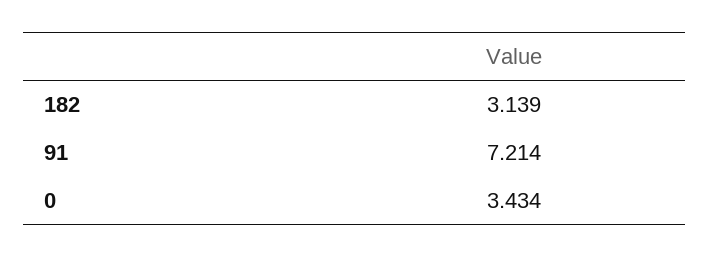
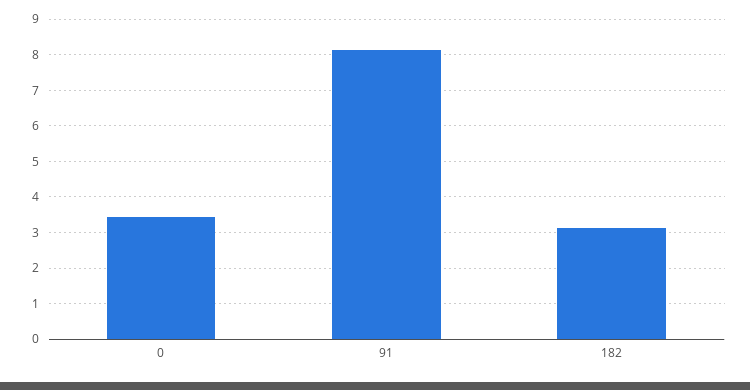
91: 7.214 -> 8.2

